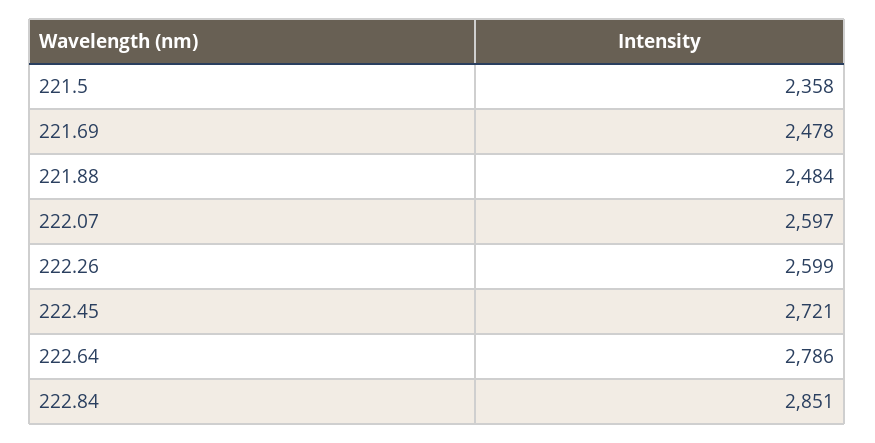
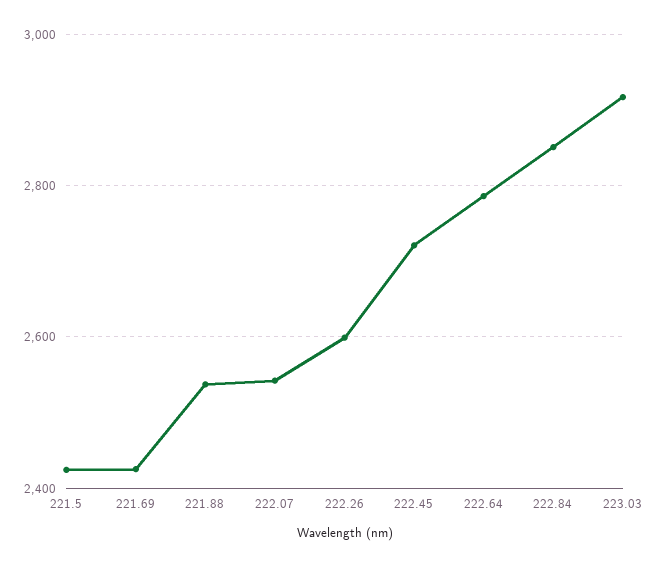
221.5: 2358 -> 2420
221.69: 2478 -> 2420
221.88: 2484 -> 2540
222.07: 2597 -> 2540
223.03: none -> 2920

